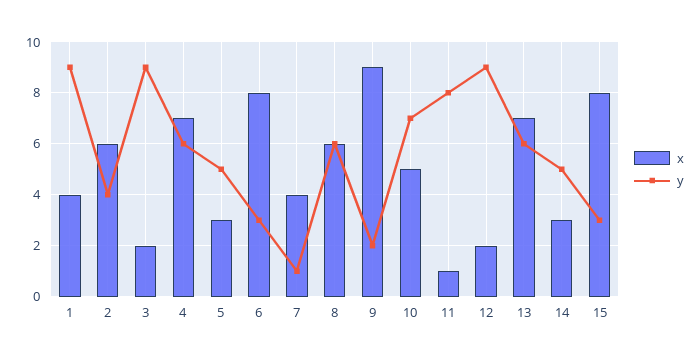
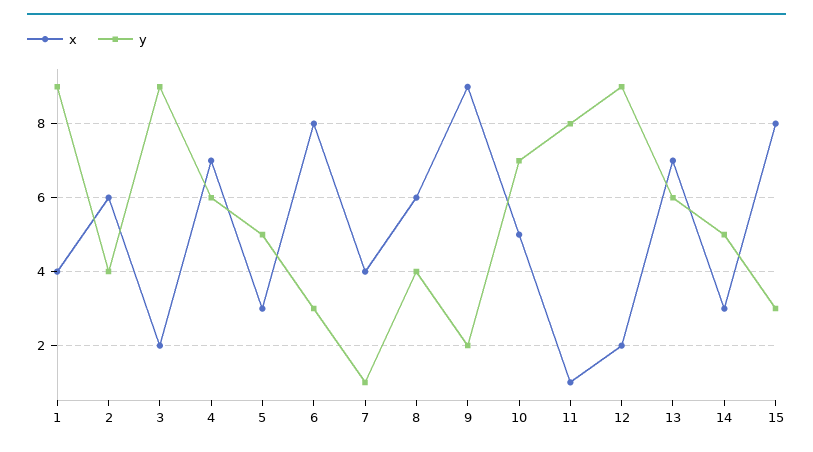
y, 8: 6 -> 4

